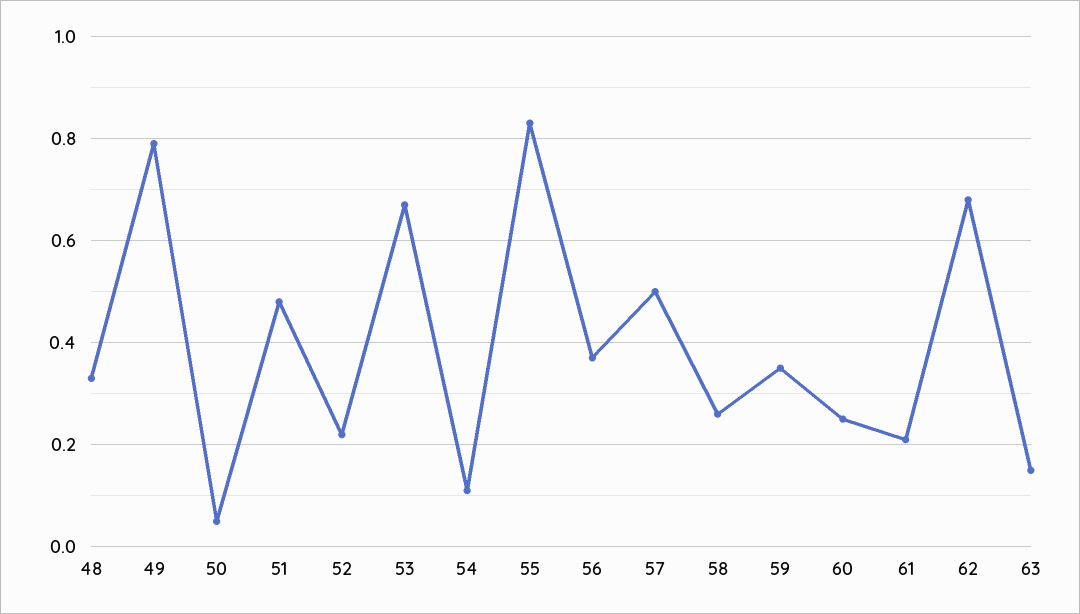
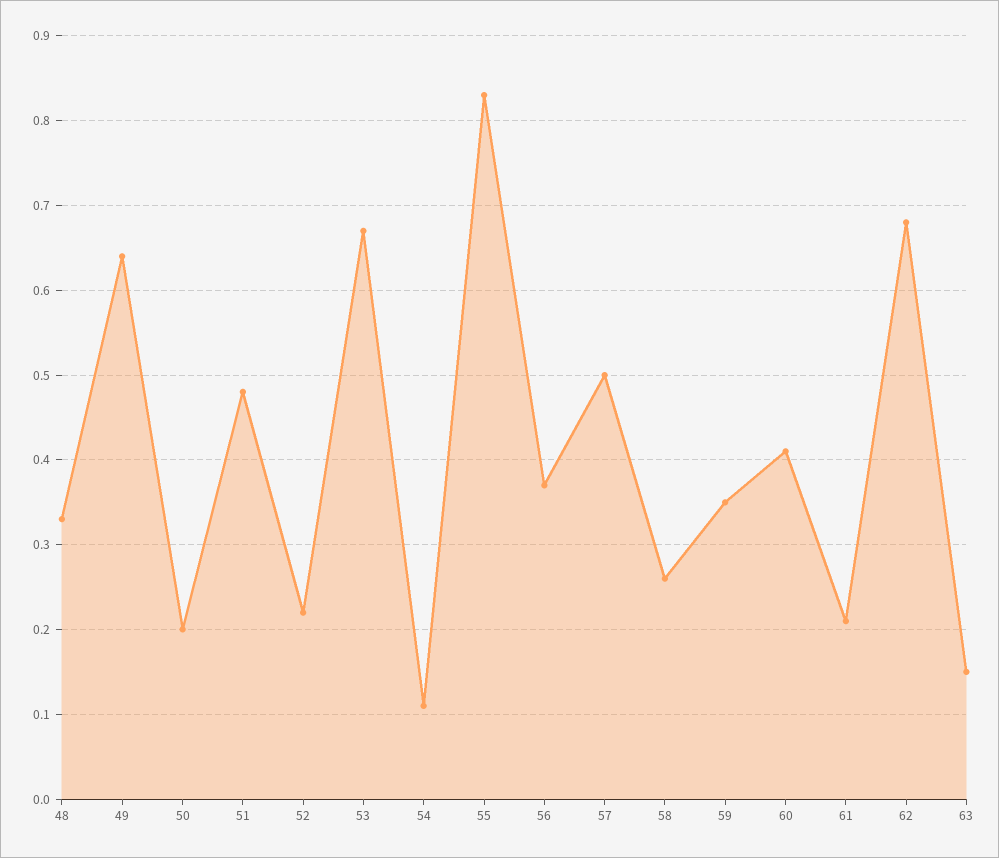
49: 0.8 -> 0.64
50: 0.05 -> 0.2
60: 0.25 -> 0.41

